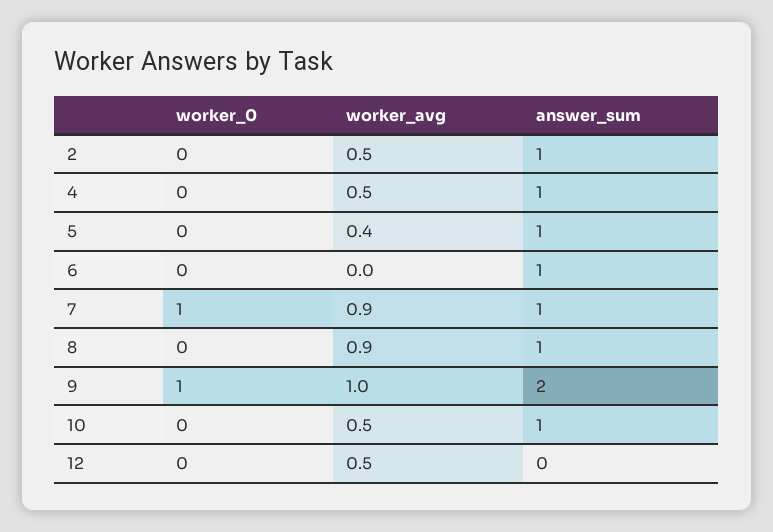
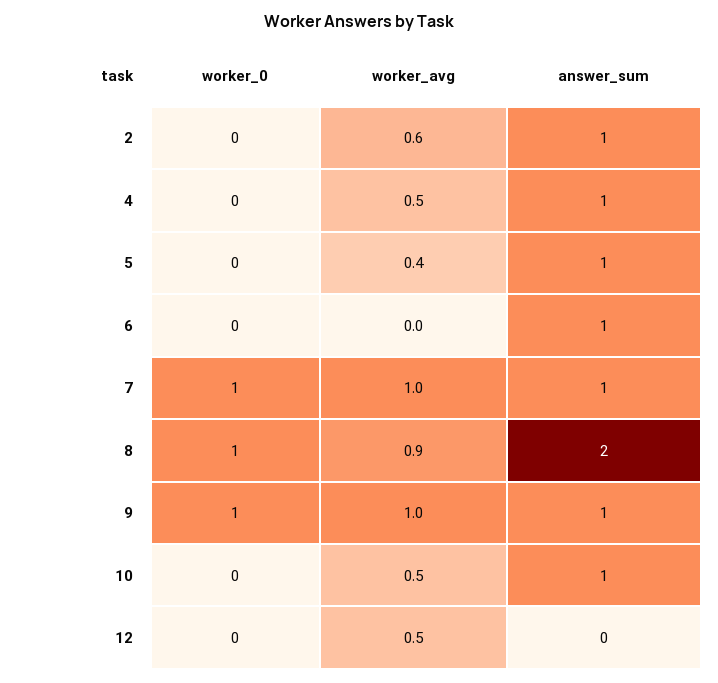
worker_avg, 2: 0.5 -> 0.6
worker_avg, 7: 0.9 -> 1
worker_0, 8: 0 -> 1
answer_sum, 8: 1 -> 2
answer_sum, 9: 2 -> 1

